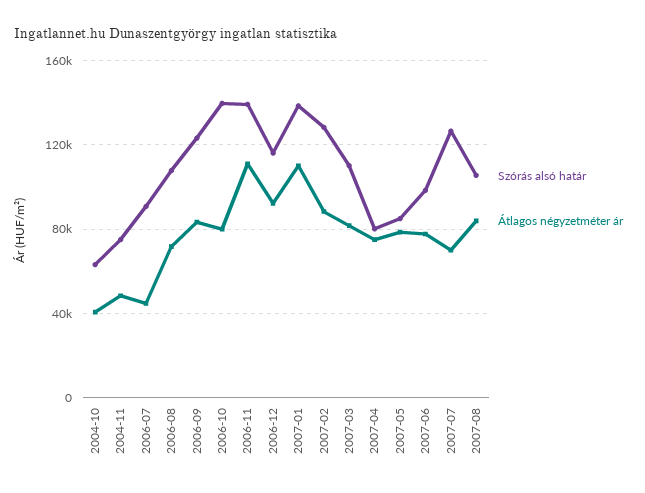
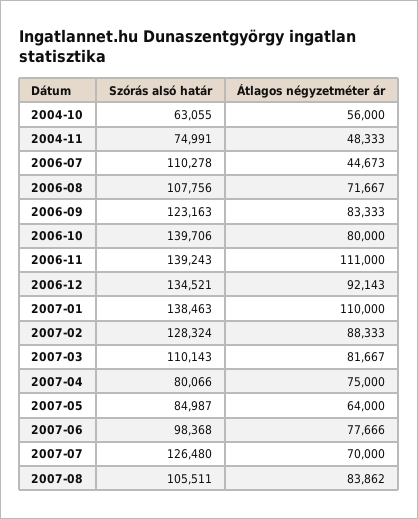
Átlagos négyzetméter ár, 2004-10: 40000 -> 56000
Szórás alsó határ, 2006-07: 90000 -> 110278
Szórás alsó határ, 2006-12: 115000 -> 134521
Átlagos négyzetméter ár, 2007-05: 80000 -> 64000

